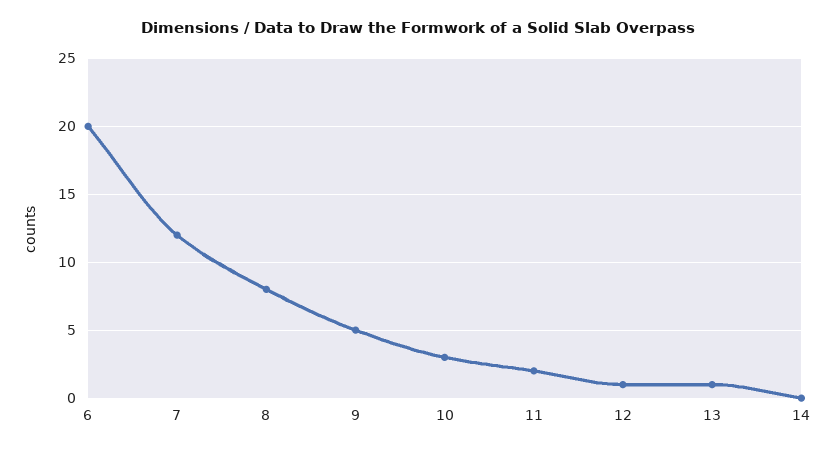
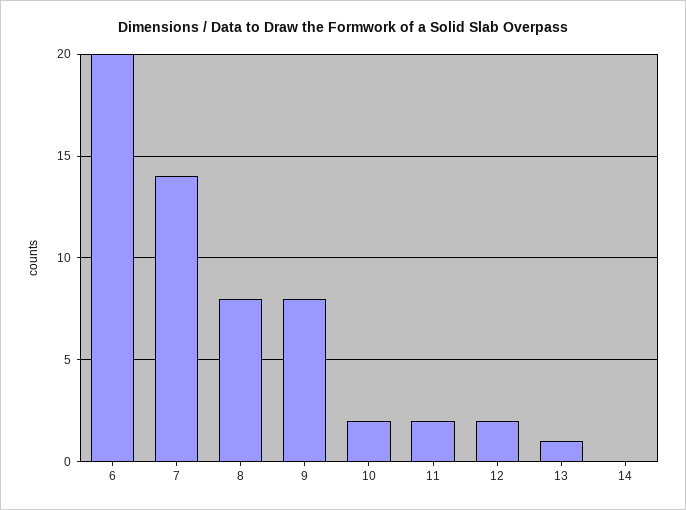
7: 12 -> 14
9: 5 -> 8
10: 3 -> 2
12: 1 -> 2

